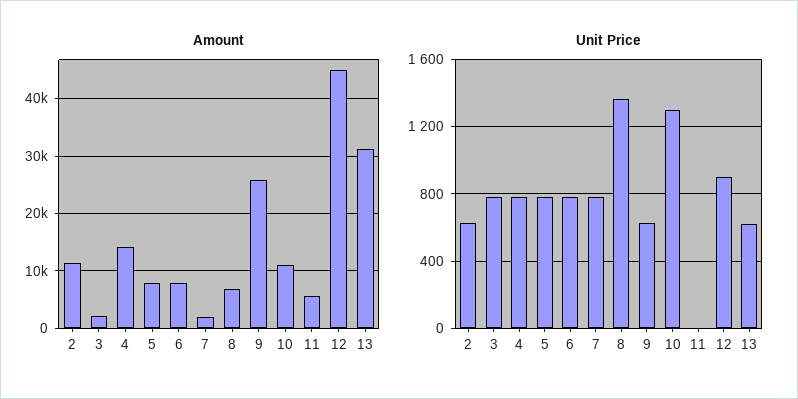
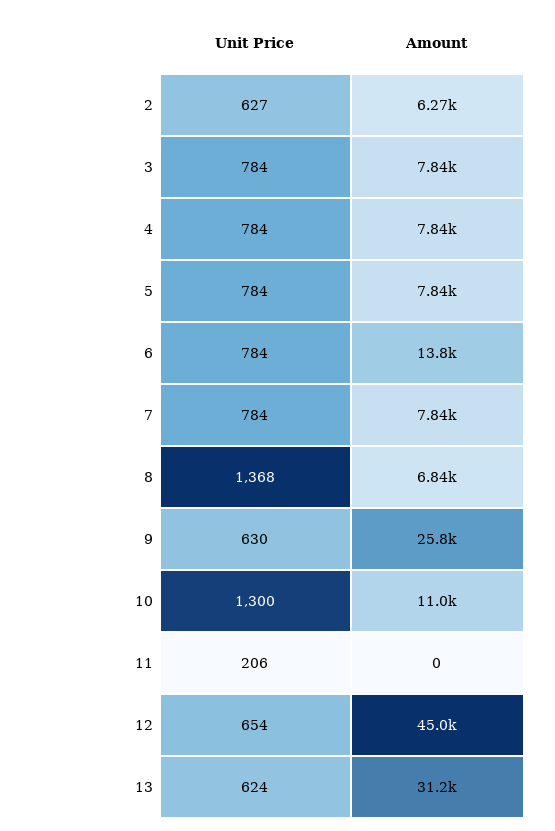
Amount, 2: 12000 -> 6270
Amount, 3: 2000 -> 7840
Amount, 4: 14000 -> 7840
Amount, 6: 8000 -> 13800
Amount, 7: 2000 -> 7840
Amount, 11: 6000 -> 0
Unit Price, 11: 0 -> 206
Unit Price, 12: 900 -> 654

